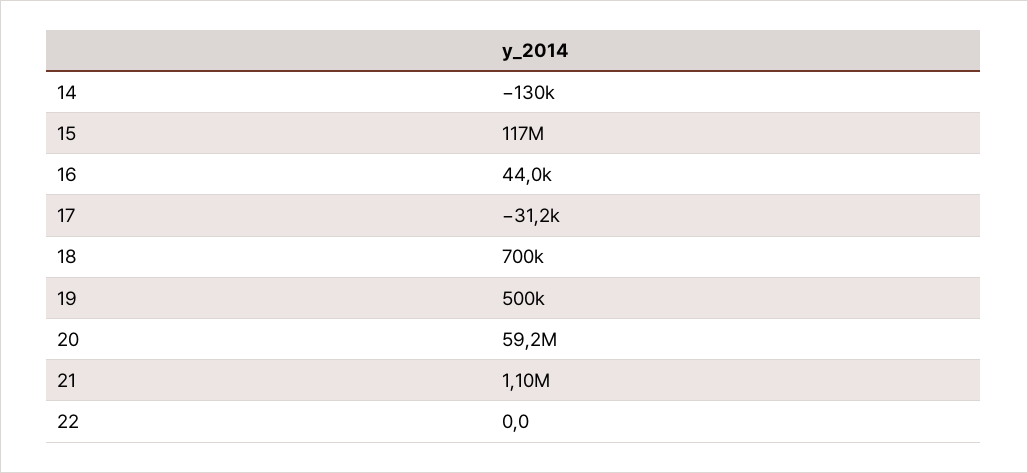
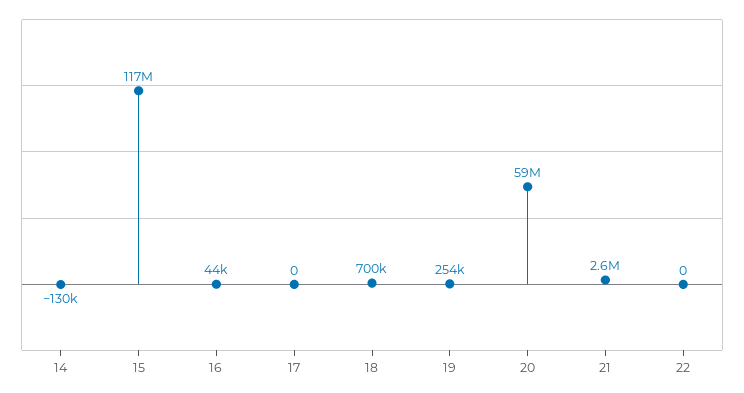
17: -31200 -> 0
19: 500000 -> 254000
21: 1100000 -> 2600000

